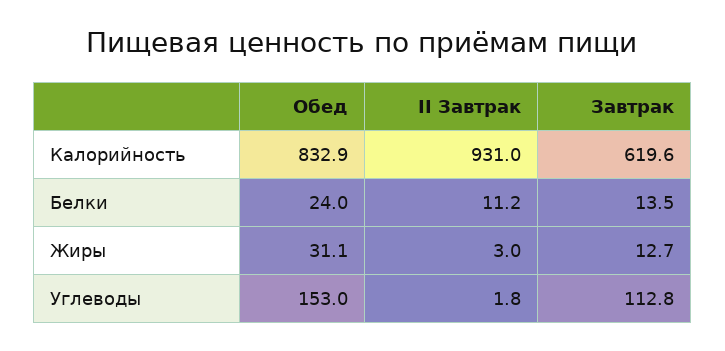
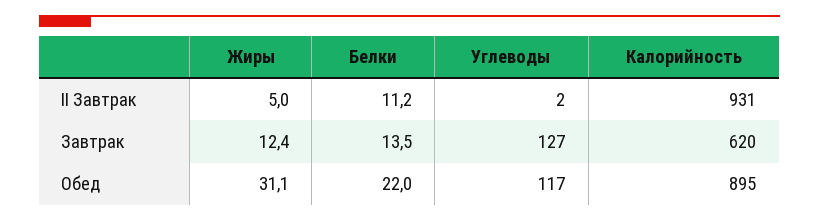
Обед, Калорийность: 832.9 -> 895
Обед, Белки: 24 -> 22
II Завтрак, Жиры: 3 -> 5
Завтрак, Жиры: 12.7 -> 12.4
Обед, Углеводы: 153 -> 117
Завтрак, Углеводы: 112.8 -> 127

